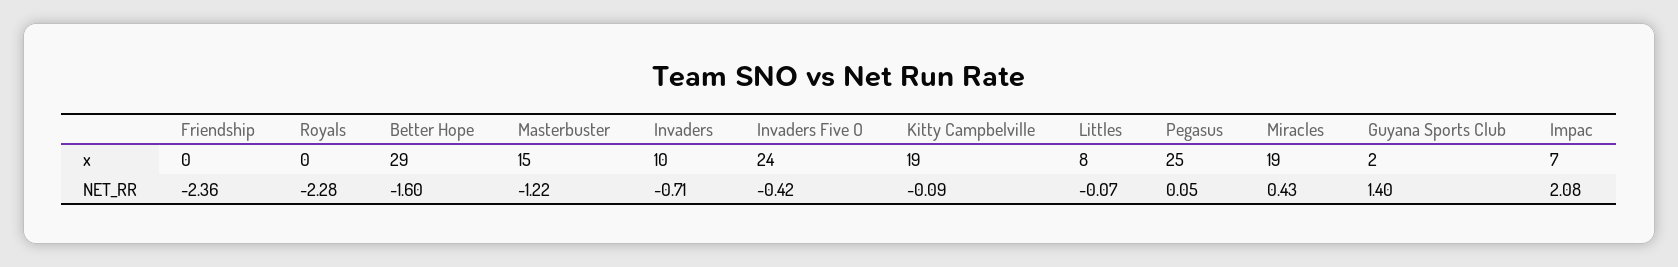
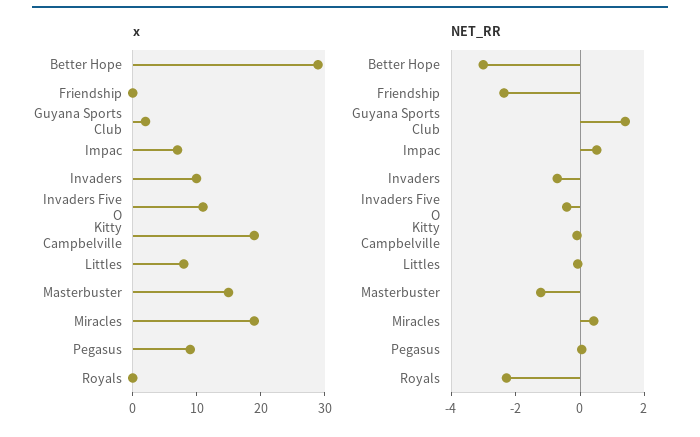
x, Invaders Five O: 24 -> 10
x, Pegasus: 25 -> 10
NET_RR, Better Hope: -1.6 -> -3
NET_RR, Impac: 2.08 -> 0.5

